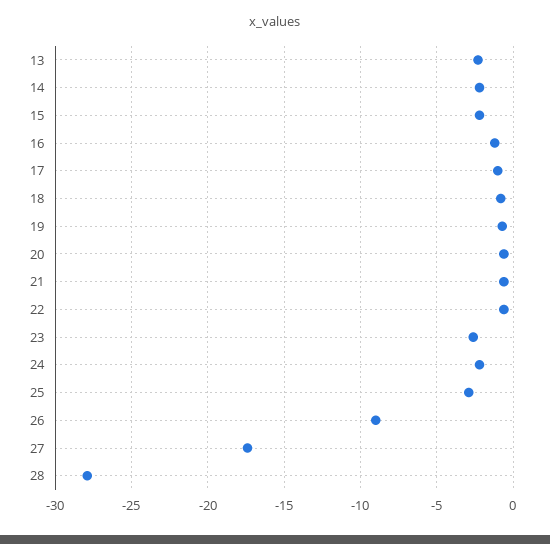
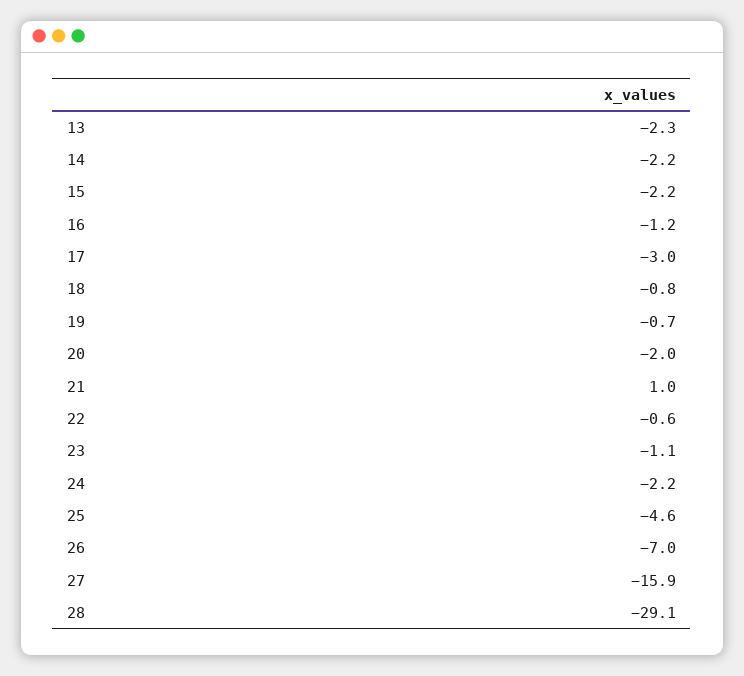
17: -1 -> -3
20: -0.5 -> -2
21: -0.5 -> 1
23: -2.5 -> -1.1
25: -3 -> -4.6
26: -9 -> -7
27: -17.5 -> -15.9
28: -28 -> -29.1

